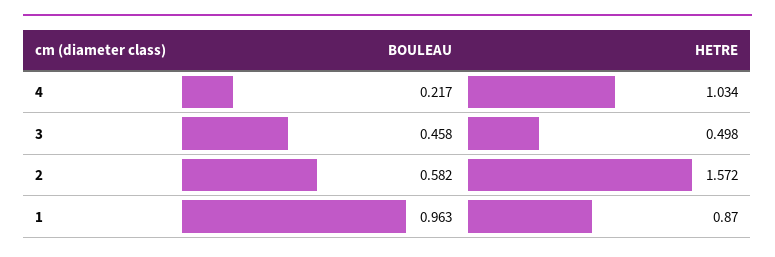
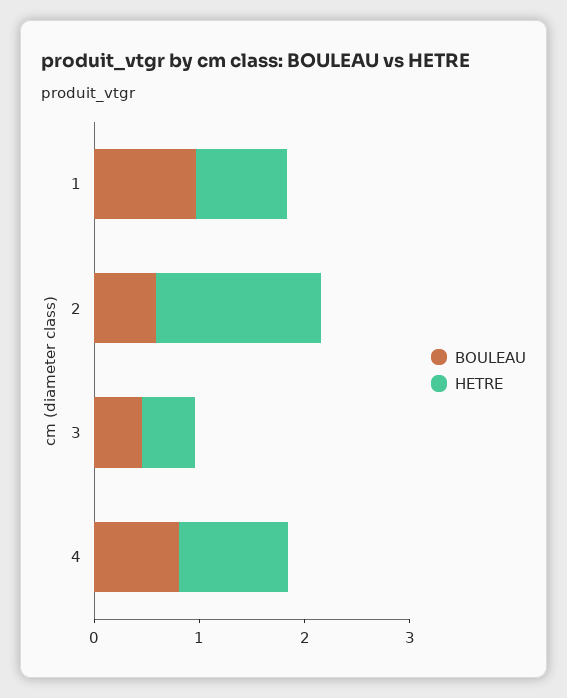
BOULEAU, 4: 0.217 -> 0.8

